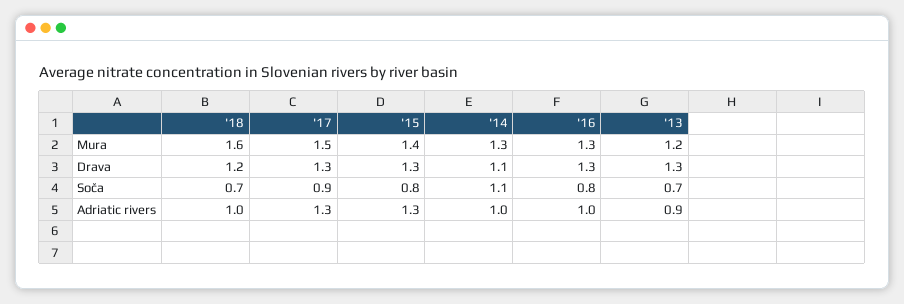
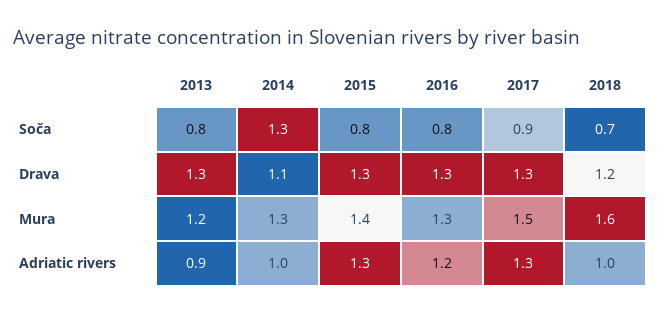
'14, Soča: 1.1 -> 1.3
'13, Soča: 0.7 -> 0.8
'16, Adriatic rivers: 1 -> 1.2

